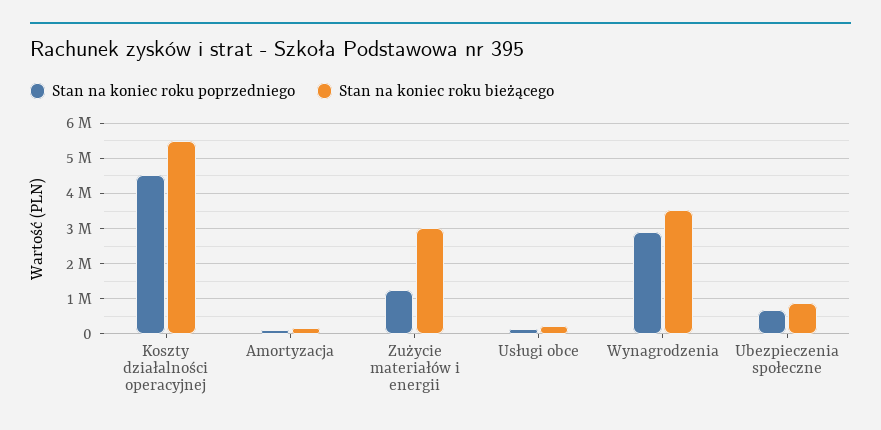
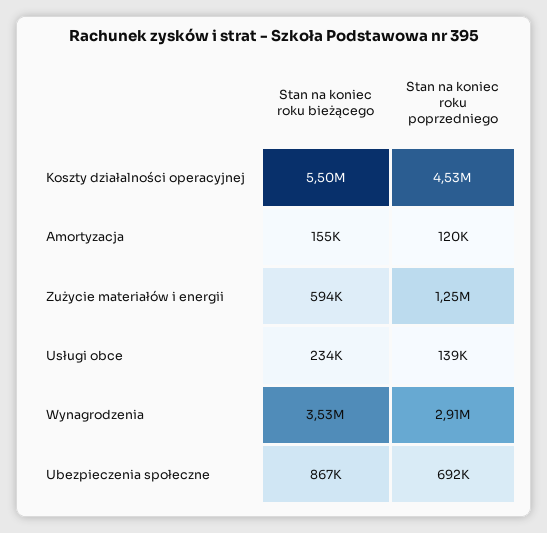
Stan na koniec roku bieżącego, Zużycie materiałów i energii: 3000000 -> 594000

